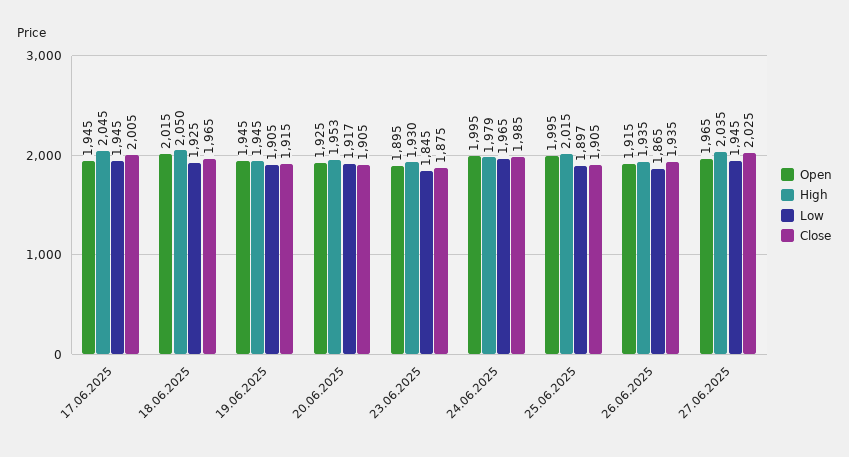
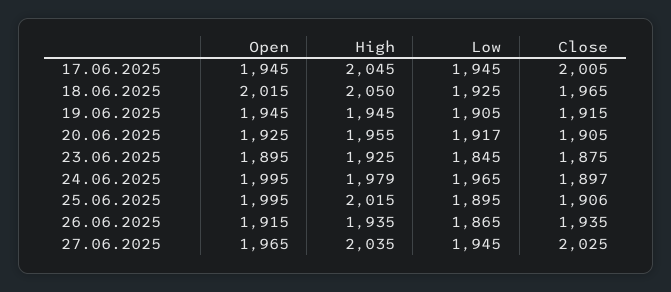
High, 20.06.2025: 1953 -> 1955
High, 23.06.2025: 1930 -> 1925
Close, 24.06.2025: 1985 -> 1897
Low, 25.06.2025: 1897 -> 1895
Close, 25.06.2025: 1905 -> 1906

